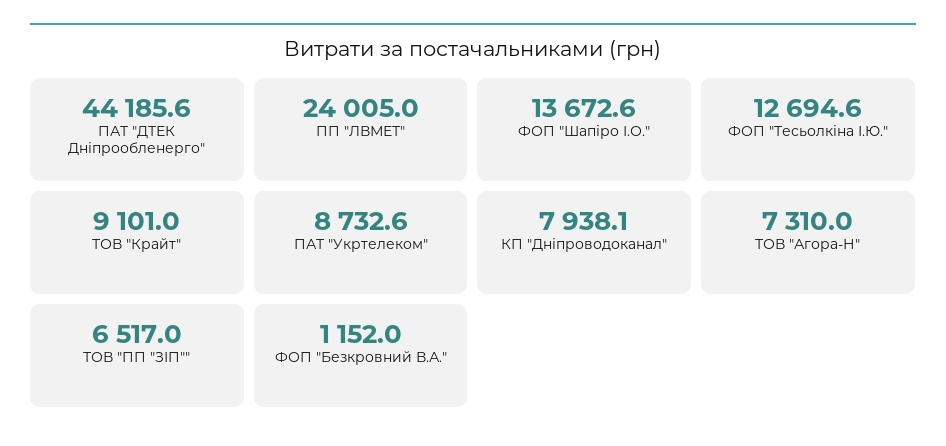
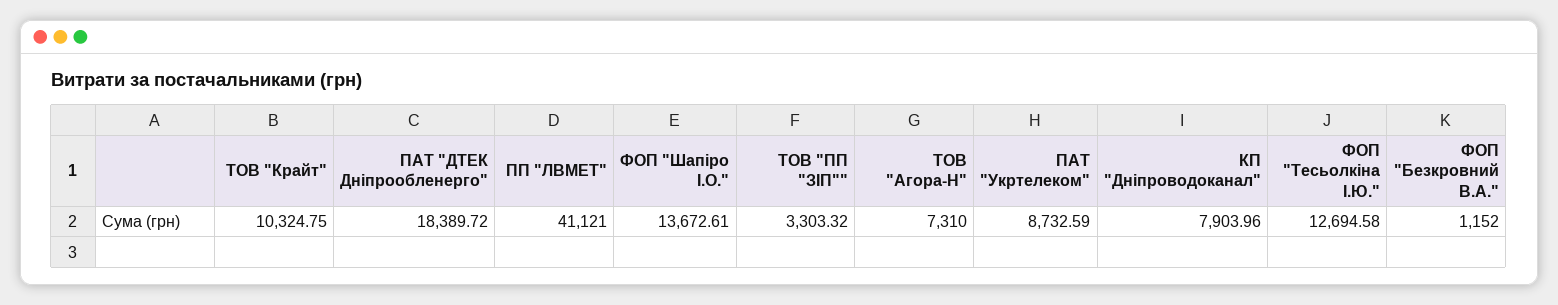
ПАТ "ДТЕК Дніпрообленерго": 44185.6 -> 18389.72
ПП "ЛВМЕТ": 24005 -> 41121
ТОВ "Крайт": 9101 -> 10324.75
КП "Дніпроводоканал": 7938.1 -> 7903.96
ТОВ "ПП "ЗІП"": 6517 -> 3303.32

